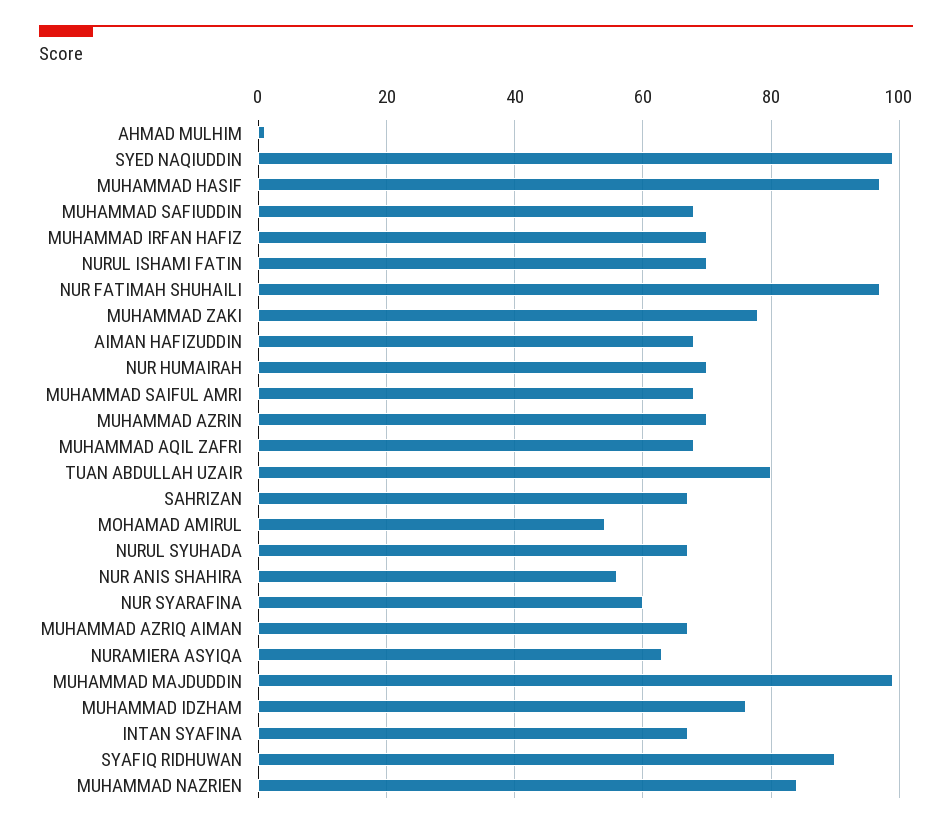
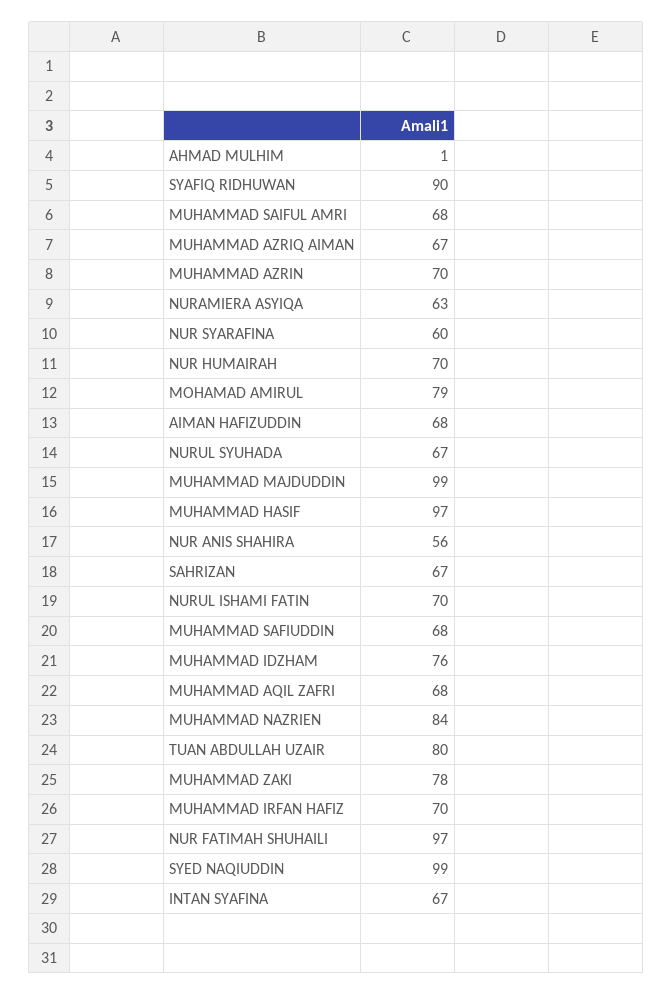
MOHAMAD AMIRUL: 55 -> 79

